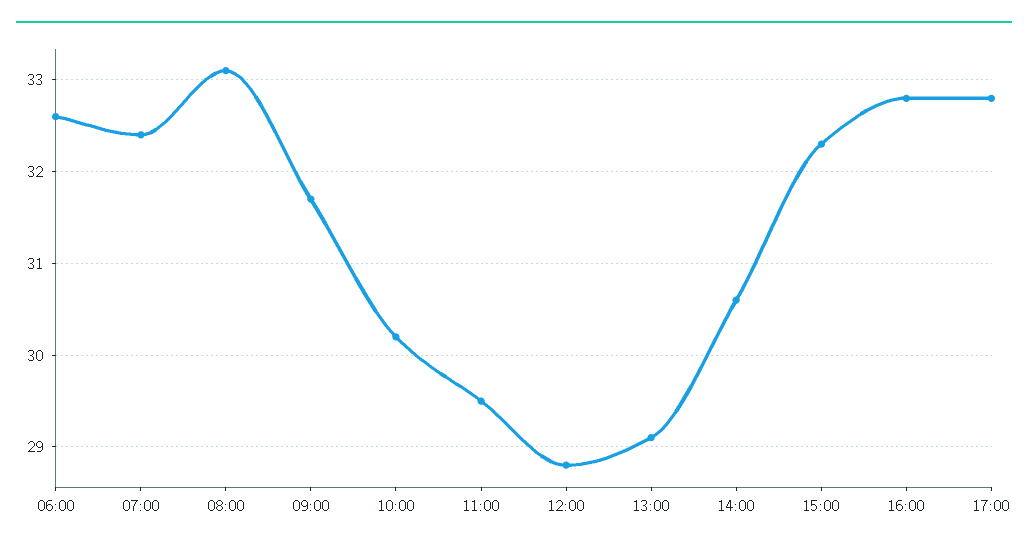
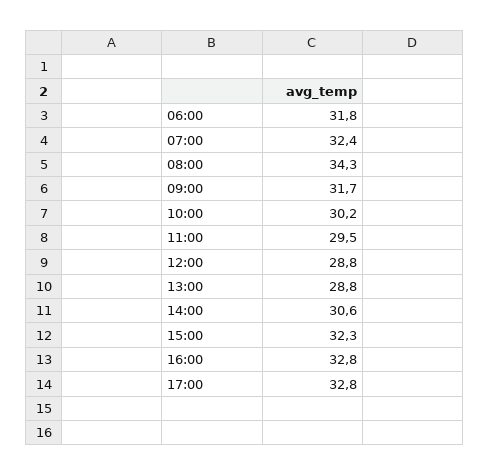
06:00: 32.6 -> 31.8
08:00: 33.1 -> 34.3
13:00: 29.1 -> 28.8

